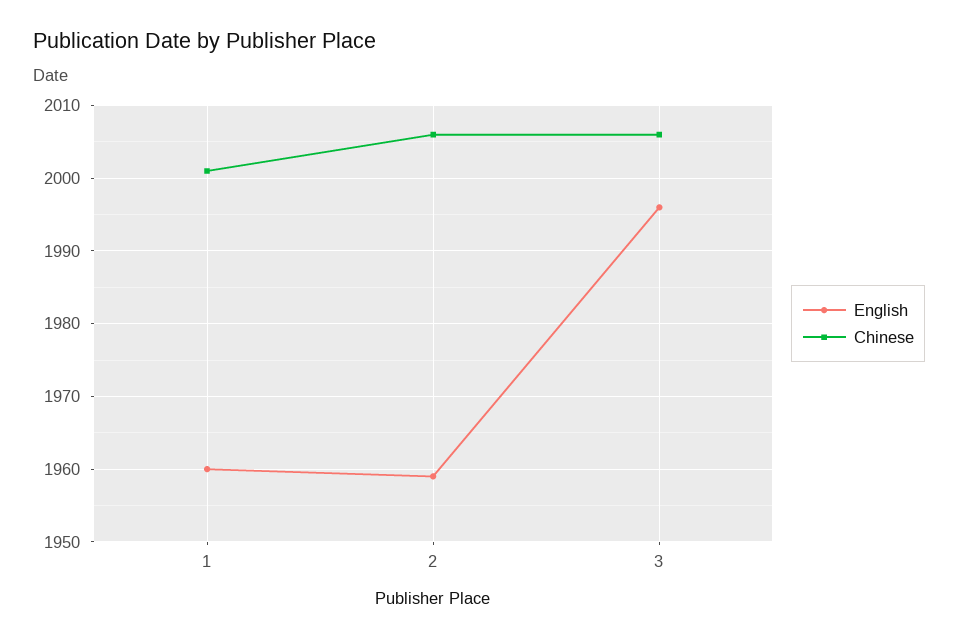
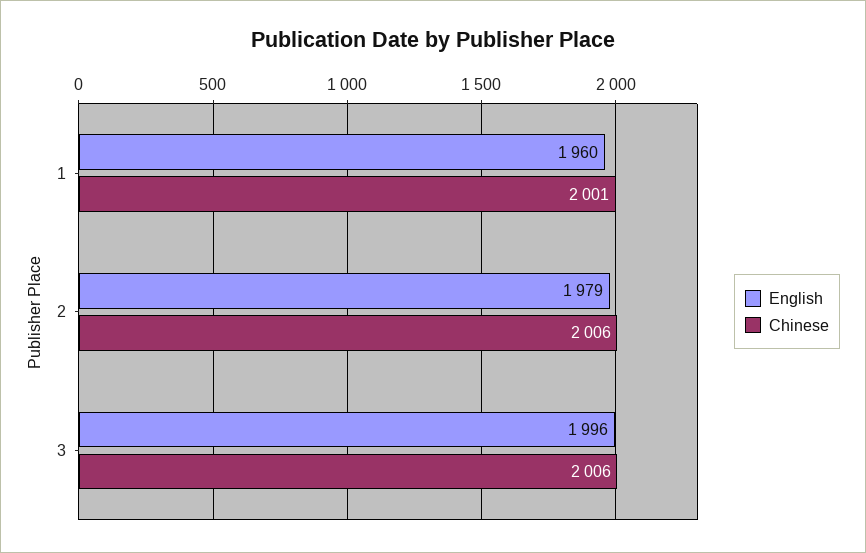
English, 2: 1959 -> 1979

